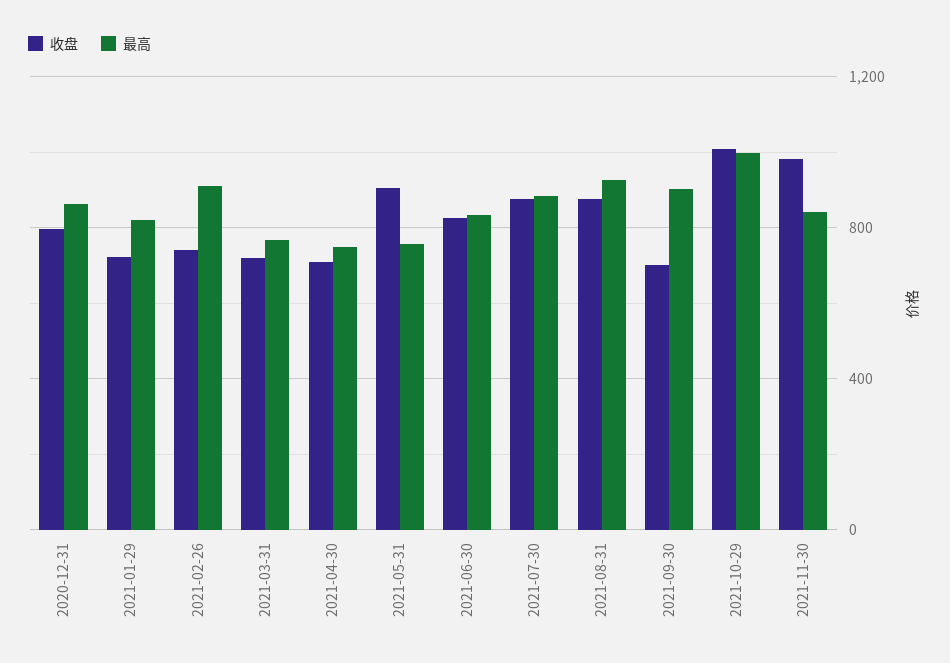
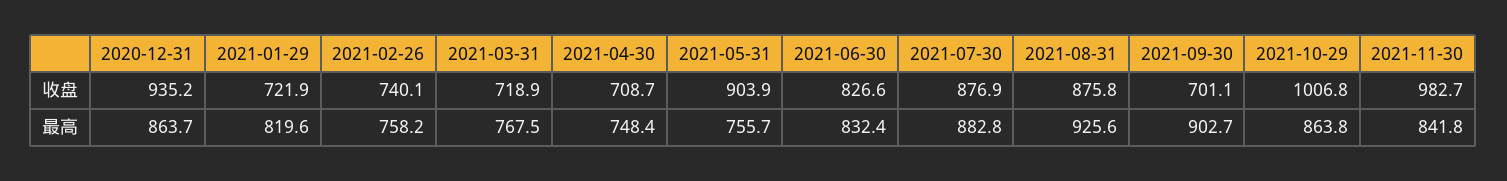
收盘, 2020-12-31: 800 -> 935.2
最高, 2021-02-26: 900 -> 758.2
最高, 2021-10-29: 1000 -> 863.8

